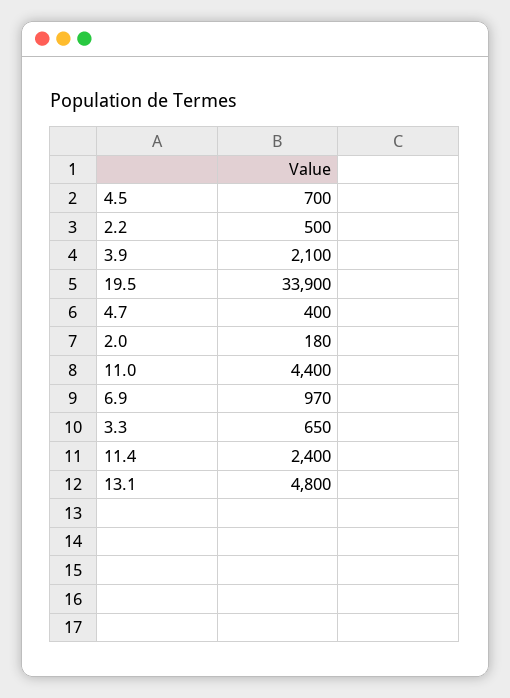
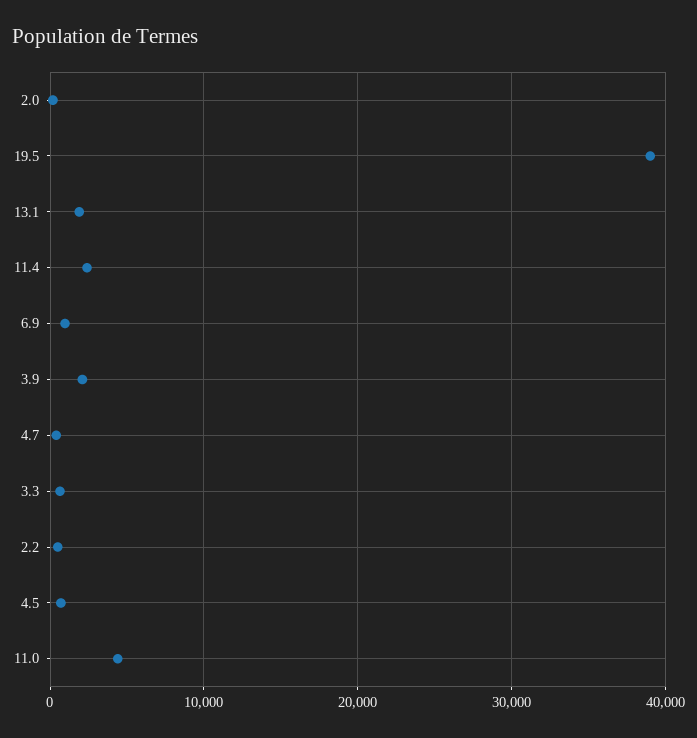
19.5: 33900 -> 39000
13.1: 4800 -> 2000

